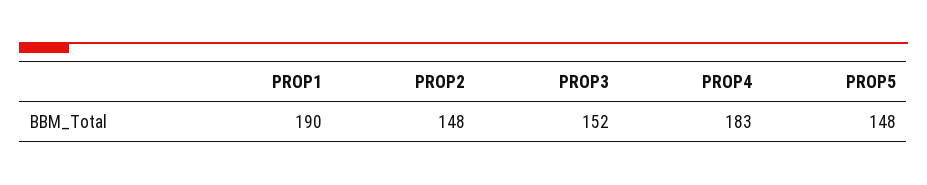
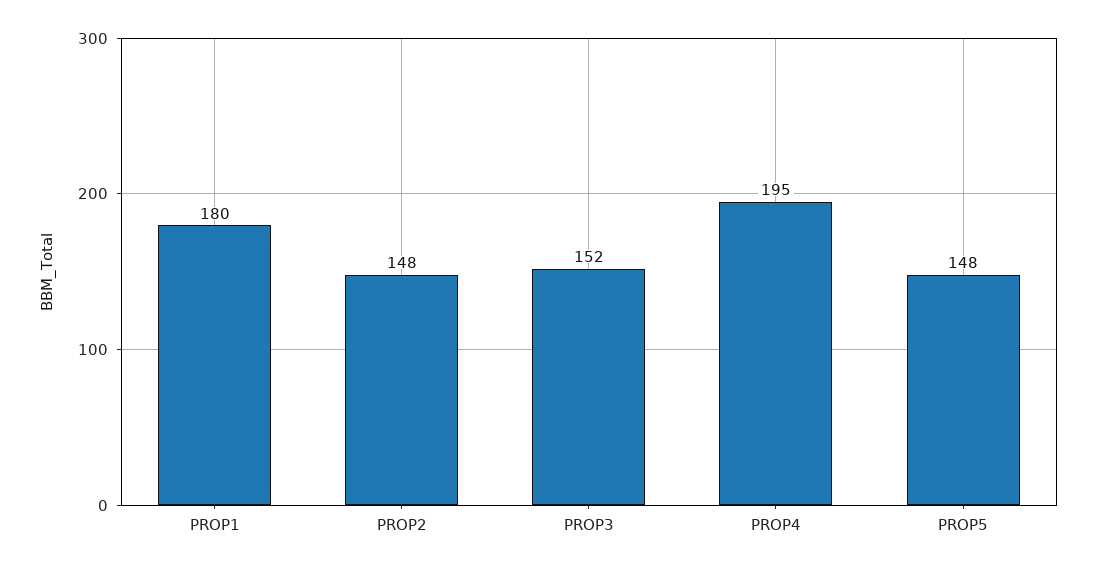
PROP1: 190 -> 180
PROP4: 183 -> 195

